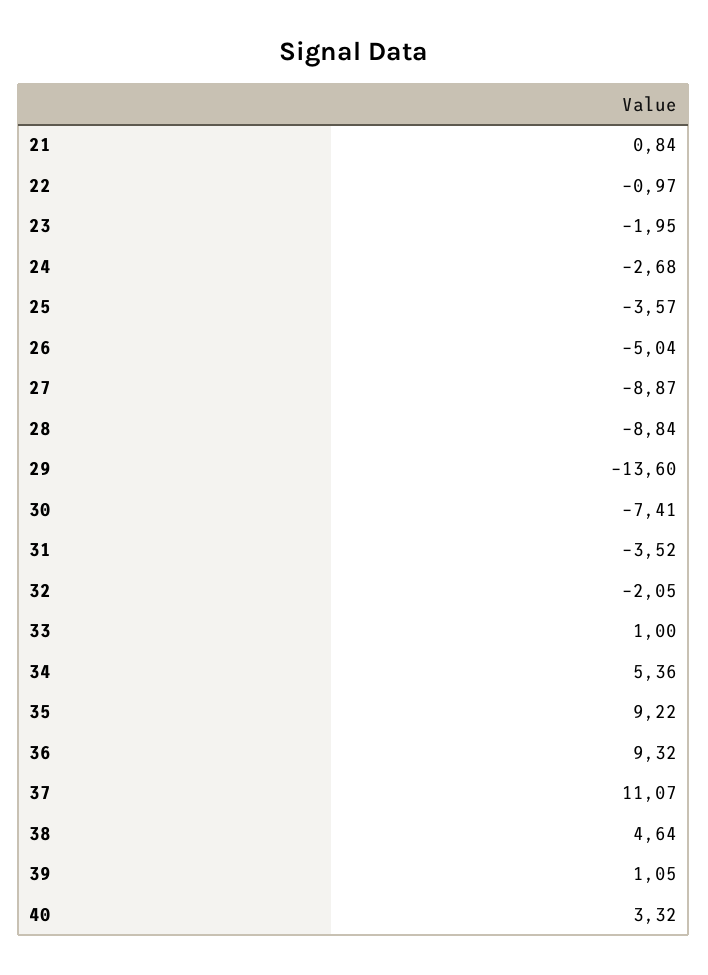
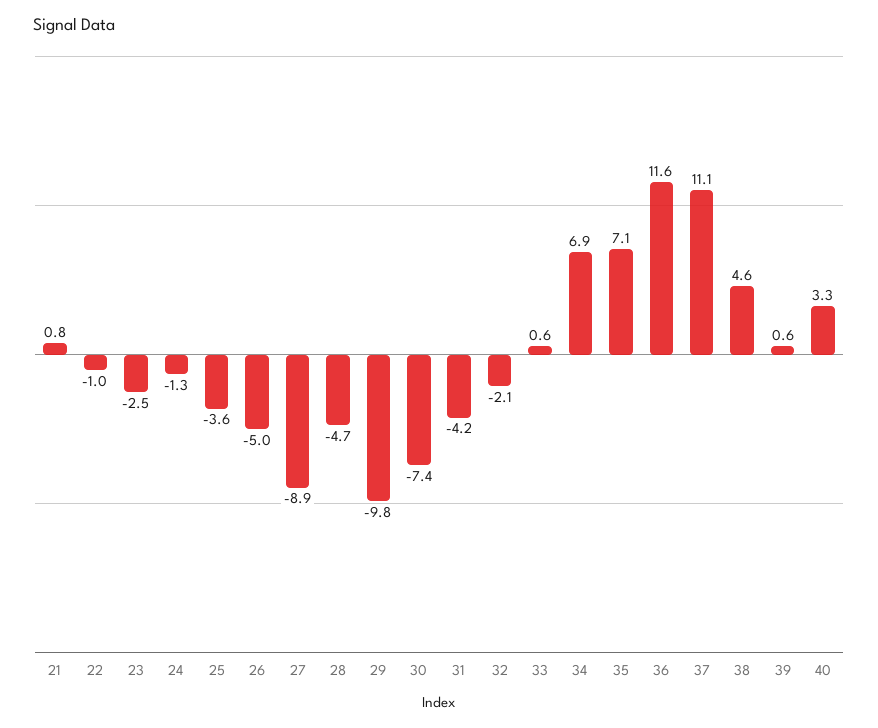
23: -1.95 -> -2.5
24: -2.68 -> -1.3
28: -8.84 -> -4.7
29: -13.6 -> -9.8
31: -3.52 -> -4.2
33: 1 -> 0.6
34: 5.36 -> 6.9
35: 9.22 -> 7.1
36: 9.32 -> 11.6
39: 1.05 -> 0.6

